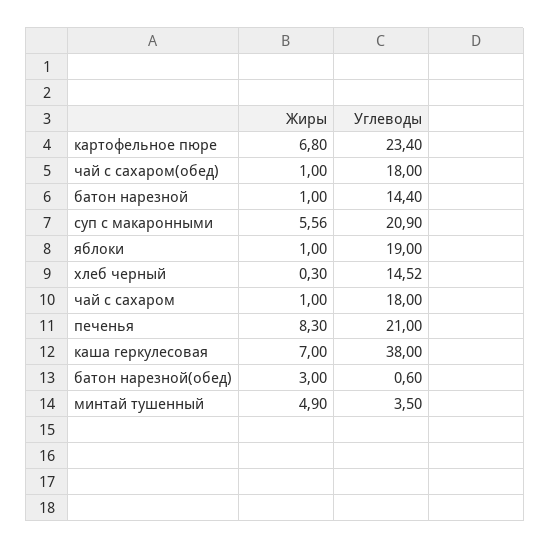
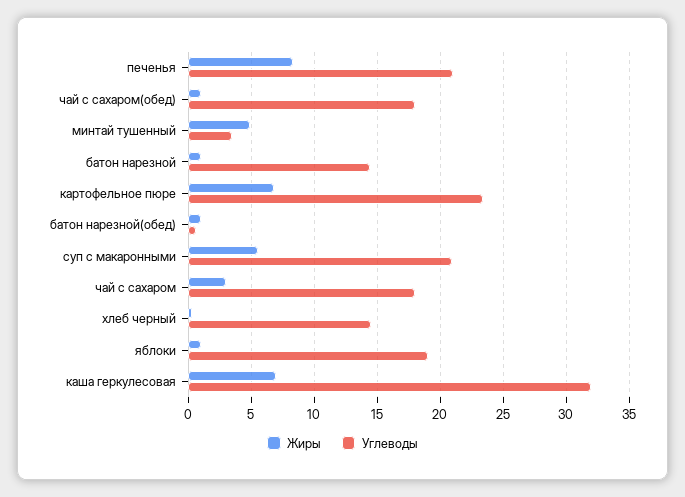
Жиры, чай с сахаром: 1 -> 3
Углеводы, каша геркулесовая: 38 -> 32
Жиры, батон нарезной(обед): 3 -> 1

